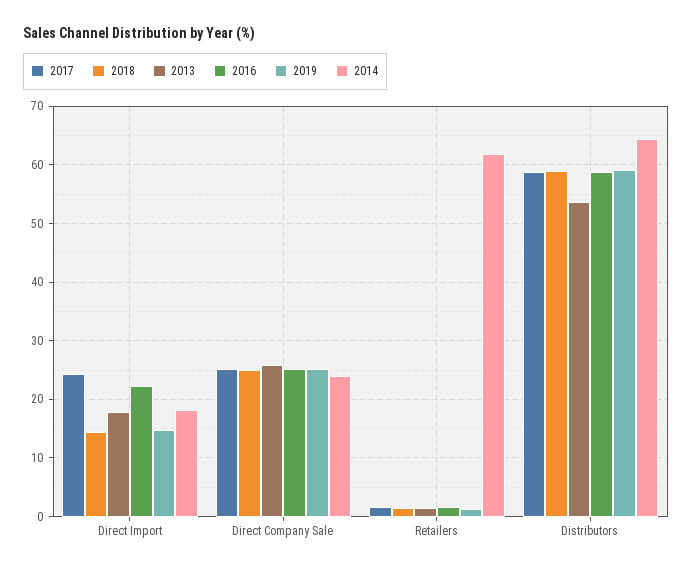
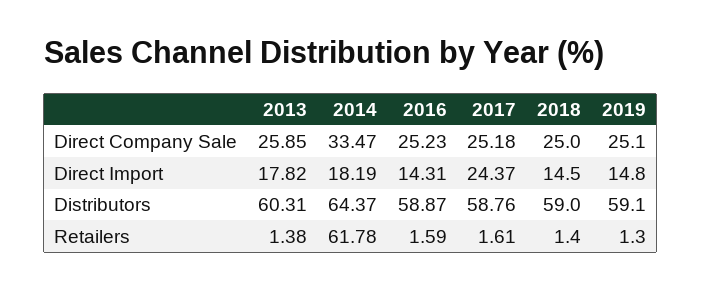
2016, Direct Import: 22 -> 14.31
2014, Direct Company Sale: 24 -> 33.47
2013, Distributors: 54 -> 60.31

